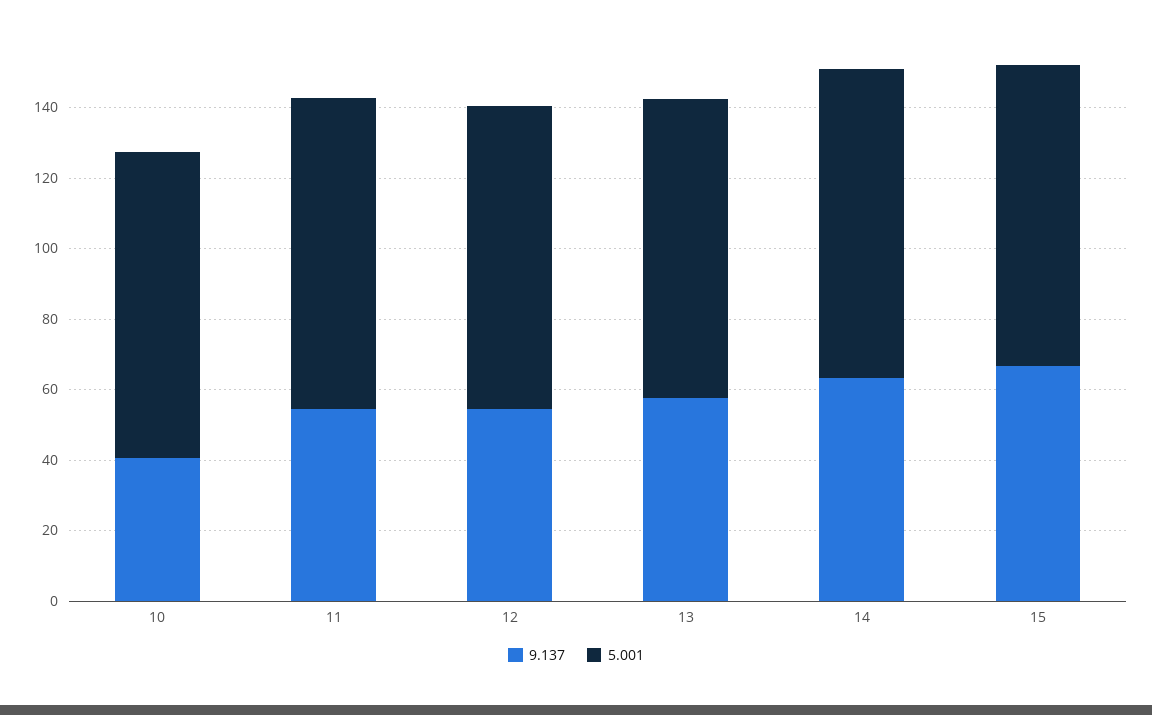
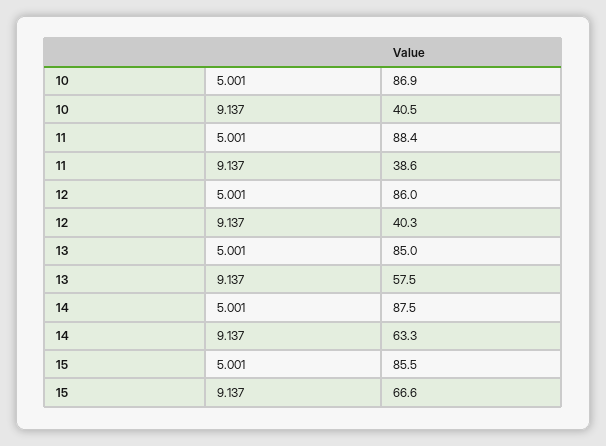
9.137, 11: 55 -> 38.6
9.137, 12: 55 -> 40.3

